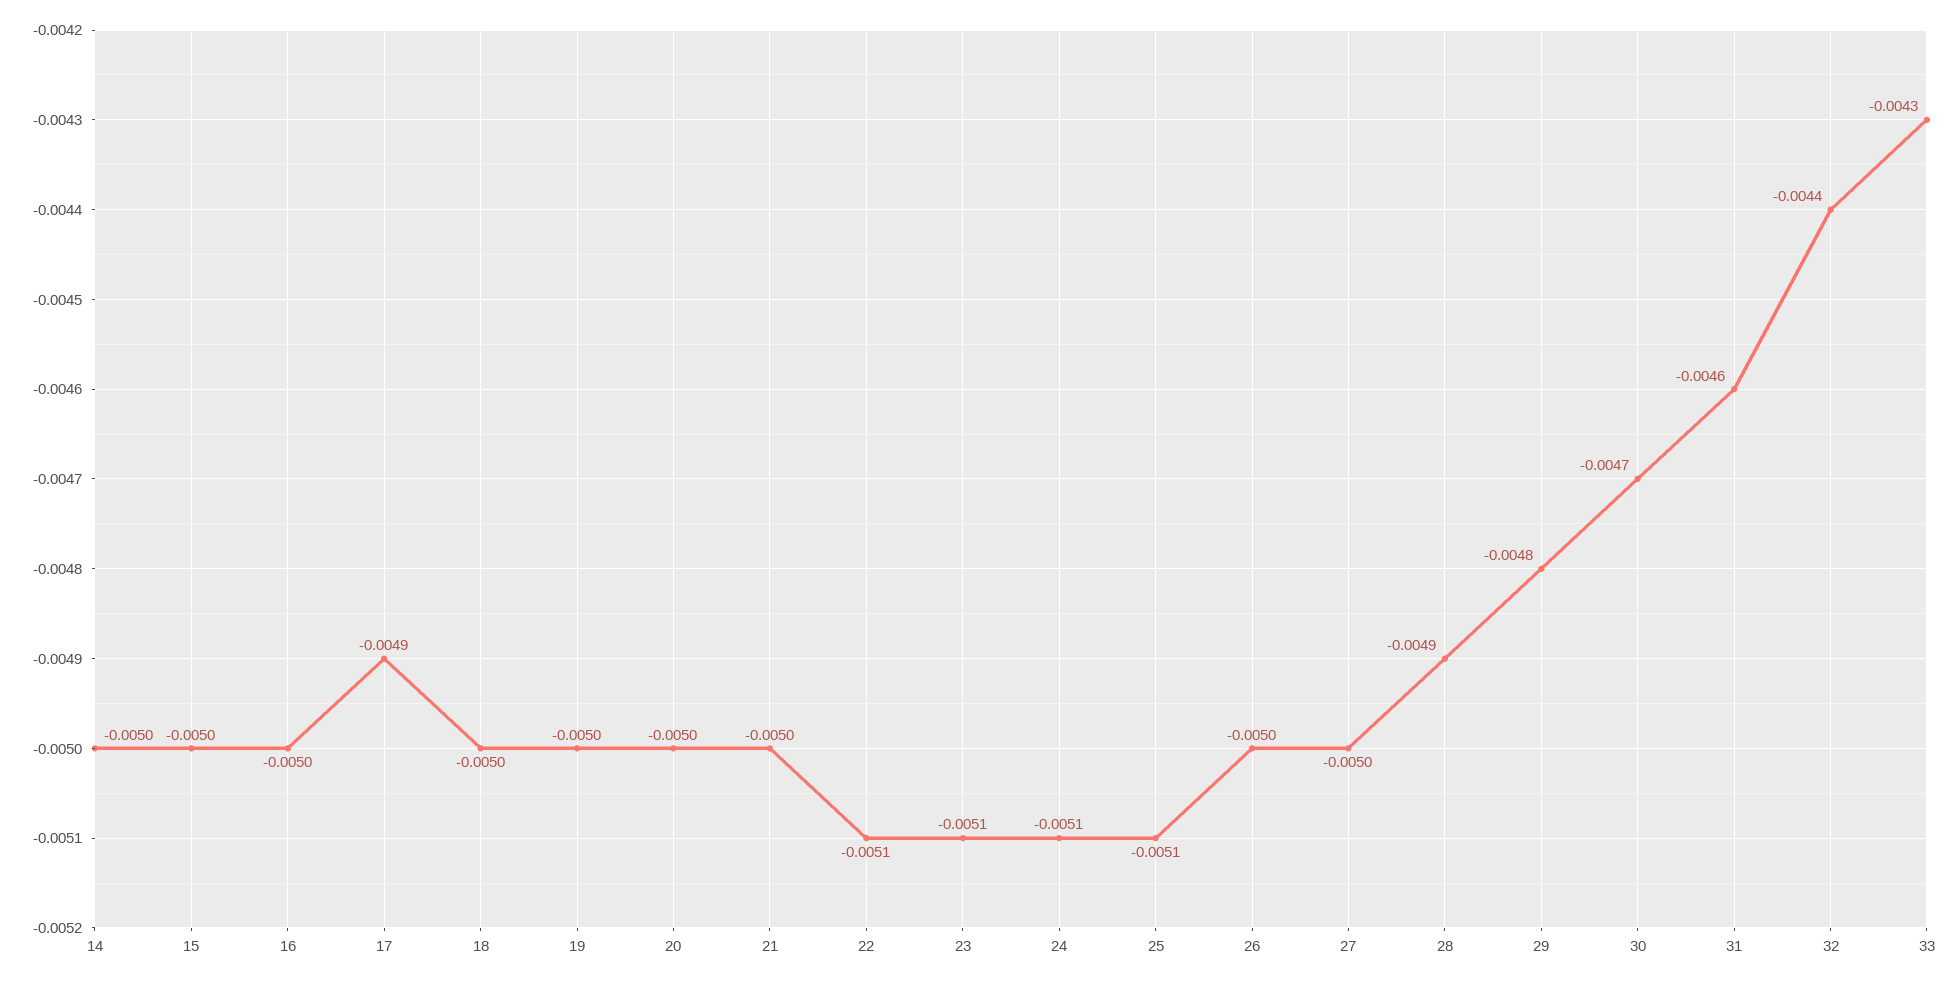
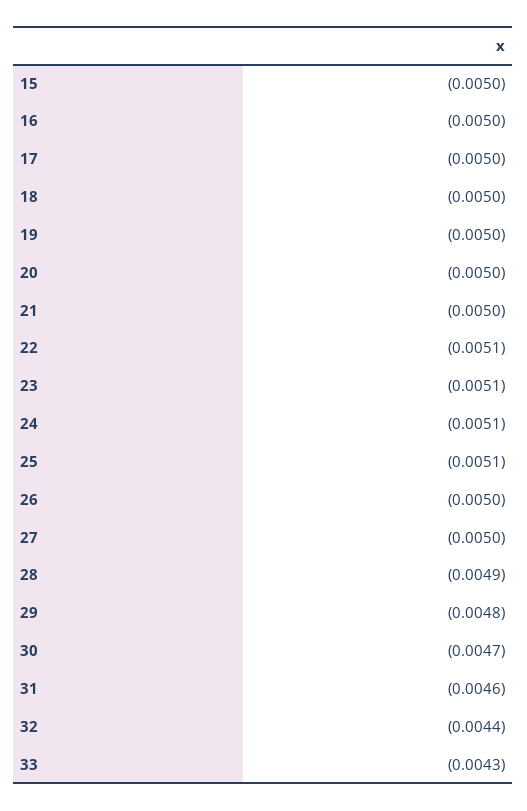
14: -0.005 -> none
17: -0.0049 -> -0.005

